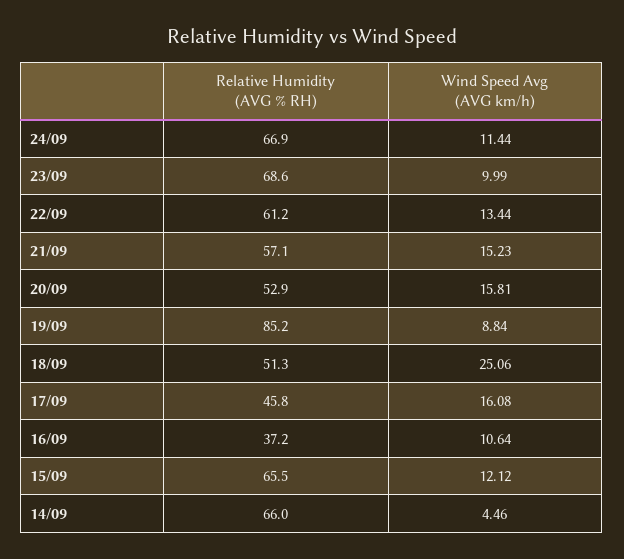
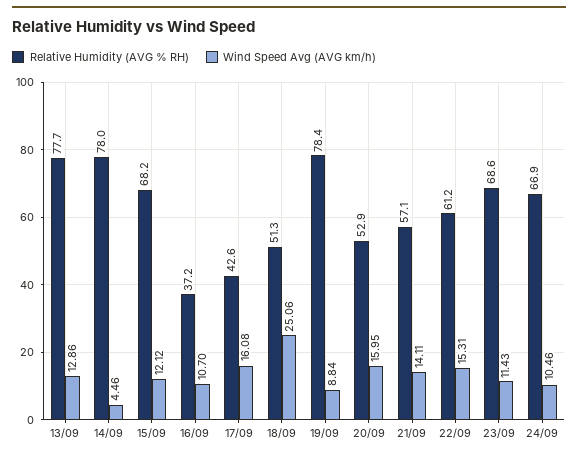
Wind Speed Avg (AVG km/h), 24/09: 11.44 -> 10.46
Wind Speed Avg (AVG km/h), 23/09: 9.99 -> 11.43
Wind Speed Avg (AVG km/h), 22/09: 13.44 -> 15.31
Wind Speed Avg (AVG km/h), 21/09: 15.23 -> 14.11
Wind Speed Avg (AVG km/h), 20/09: 15.81 -> 15.95
Relative Humidity (AVG % RH), 19/09: 85.2 -> 78.4
Relative Humidity (AVG % RH), 17/09: 45.8 -> 42.6
Wind Speed Avg (AVG km/h), 16/09: 10.64 -> 10.7
Relative Humidity (AVG % RH), 15/09: 65.5 -> 68.2
Relative Humidity (AVG % RH), 14/09: 66 -> 78
Relative Humidity (AVG % RH), 13/09: none -> 77.7
Wind Speed Avg (AVG km/h), 13/09: none -> 12.86

